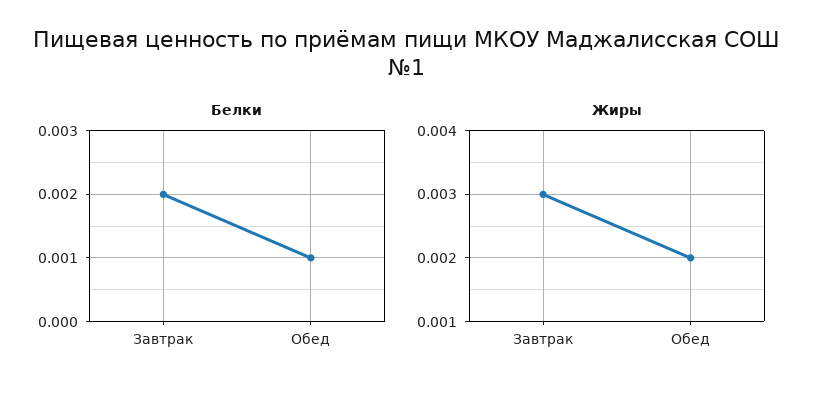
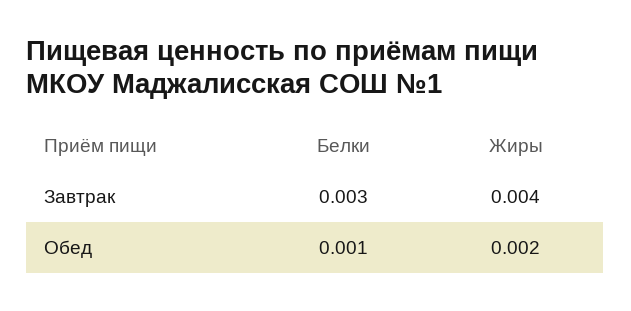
Белки, Завтрак: 0.002 -> 0.003
Жиры, Завтрак: 0.003 -> 0.004

